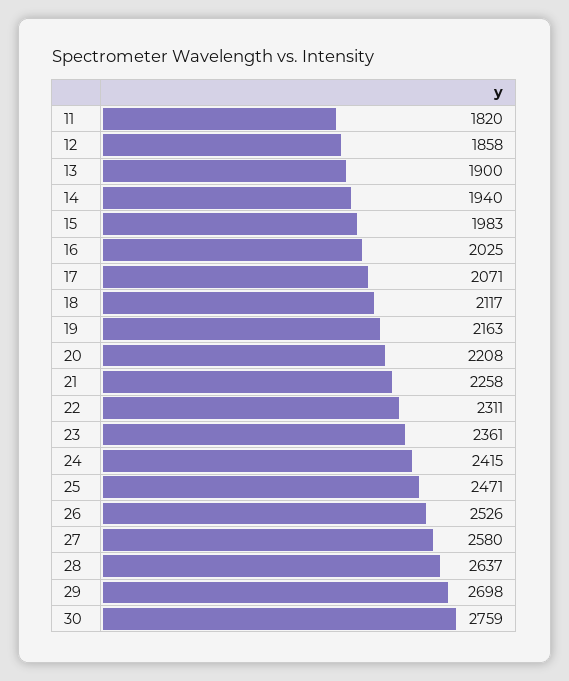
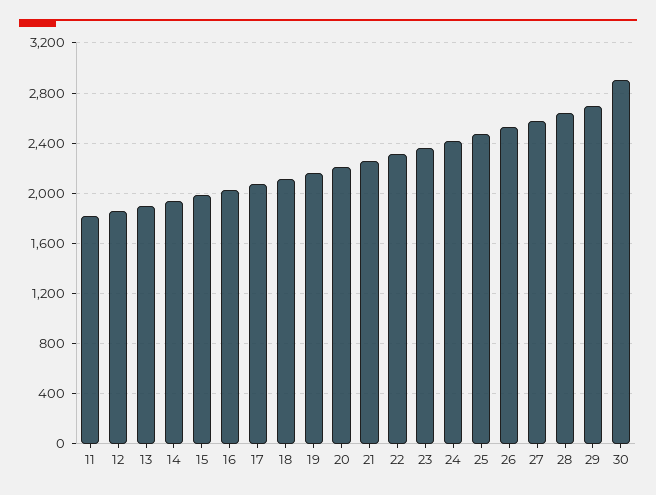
30: 2759 -> 2900

